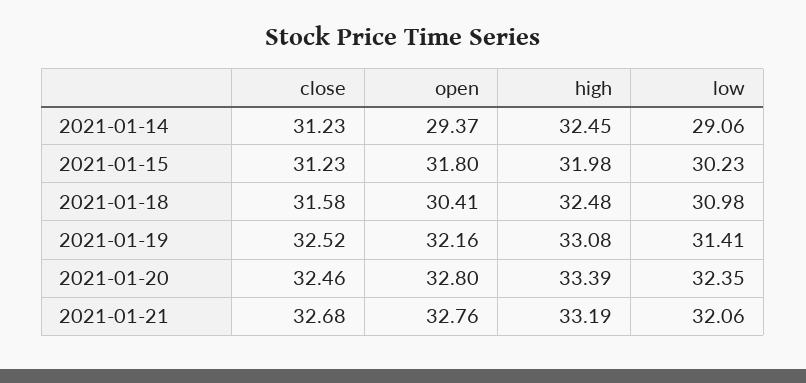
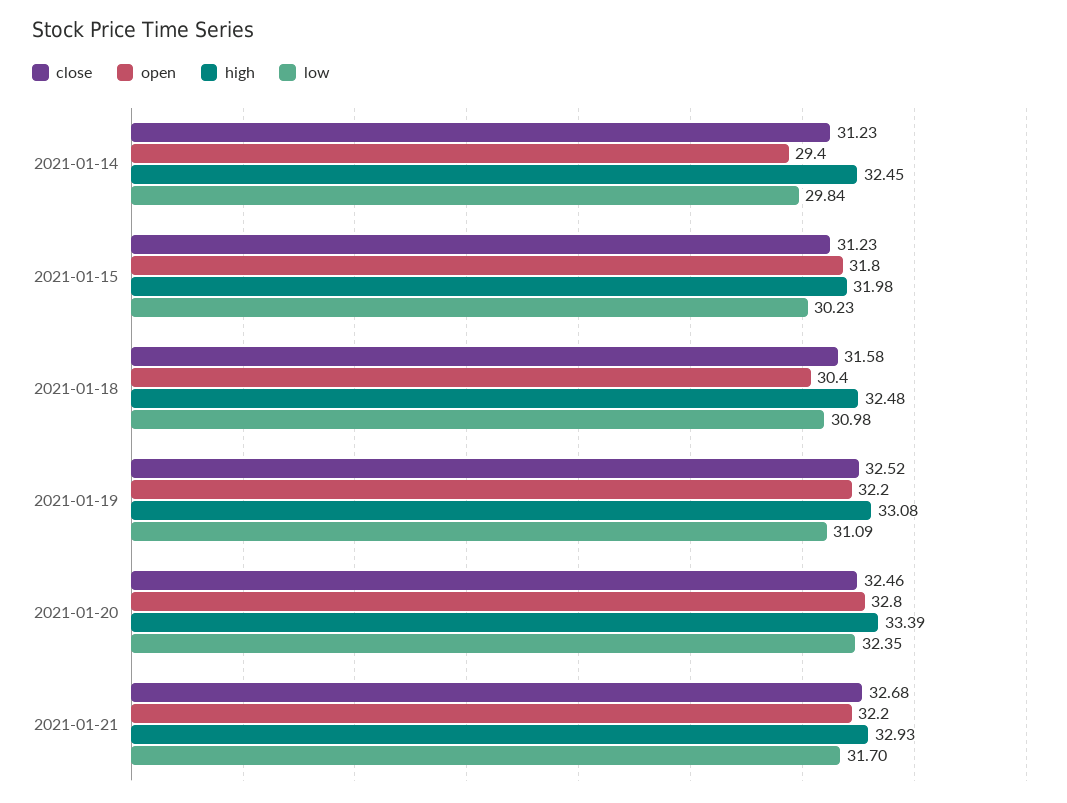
low, 2021-01-14: 29.06 -> 29.84
low, 2021-01-19: 31.41 -> 31.09
open, 2021-01-21: 32.76 -> 32.2
high, 2021-01-21: 33.19 -> 32.93
low, 2021-01-21: 32.06 -> 31.7

